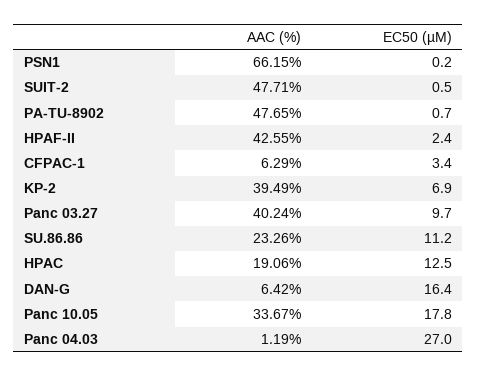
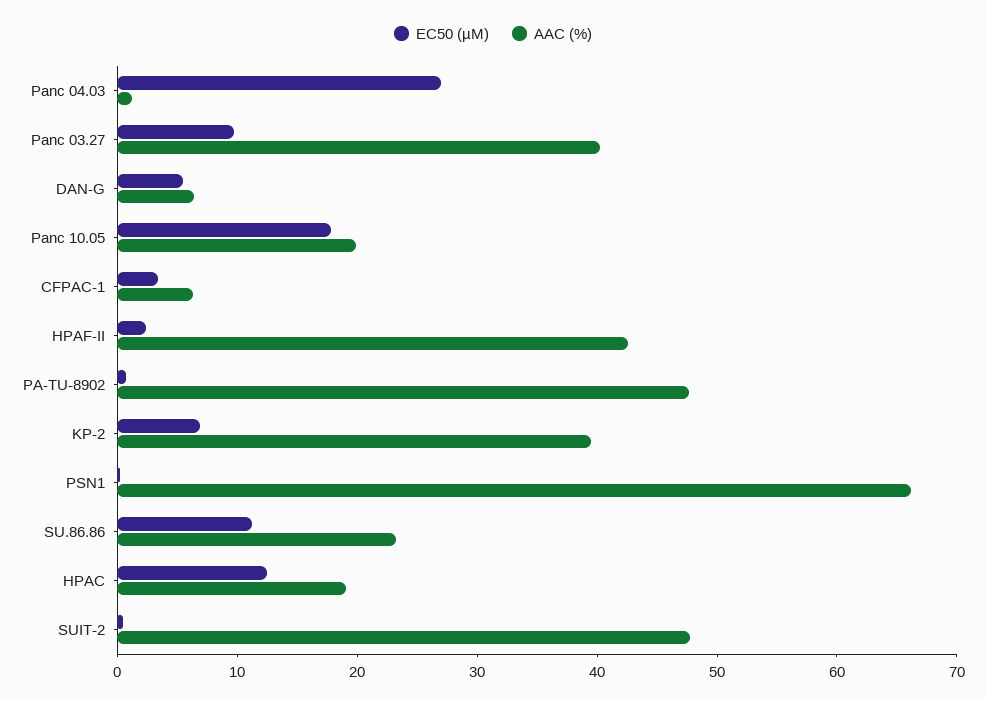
EC50 (µM), DAN-G: 16.4 -> 6
AAC (%), Panc 10.05: 33.67 -> 20

